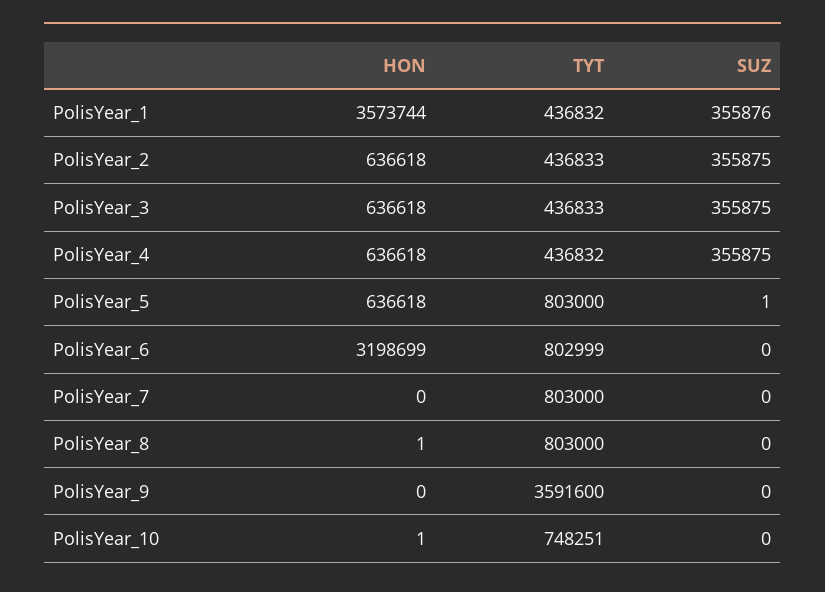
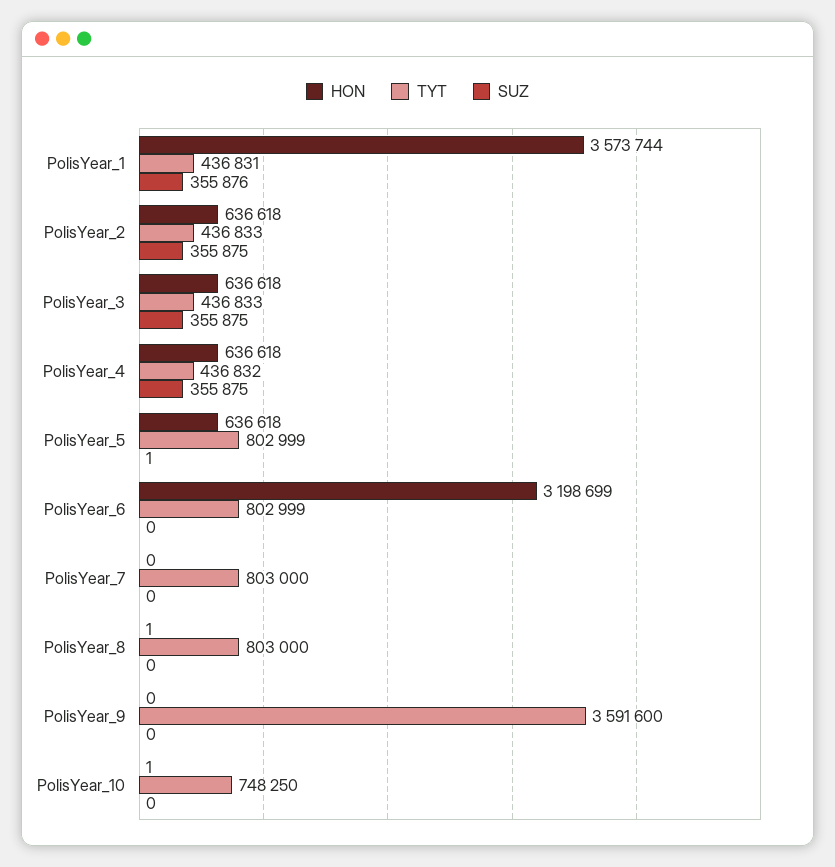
TYT, PolisYear_1: 436832 -> 436831
TYT, PolisYear_5: 803000 -> 802999
TYT, PolisYear_10: 748251 -> 748250

